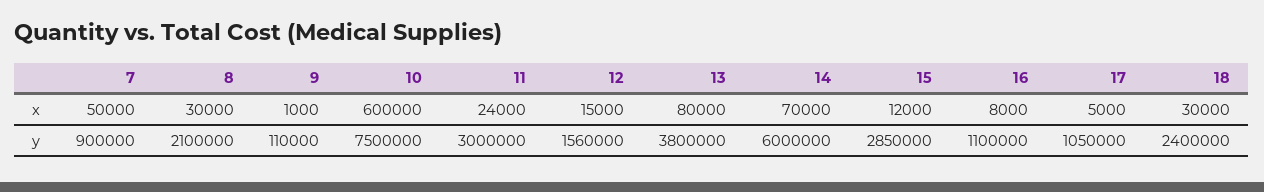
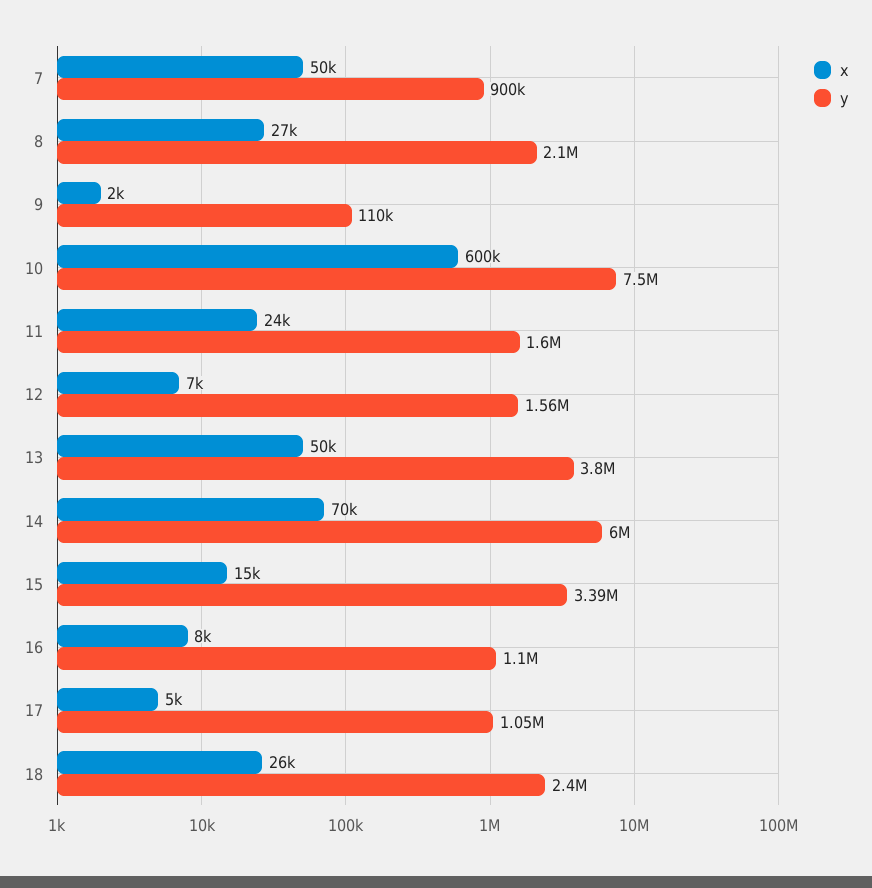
x, 8: 30000 -> 27000
x, 9: 1000 -> 2000
x, 12: 15000 -> 7000
x, 13: 80000 -> 50000
x, 15: 12000 -> 15000
x, 18: 30000 -> 26000
y, 11: 3000000 -> 1600000
y, 15: 2850000 -> 3390000

